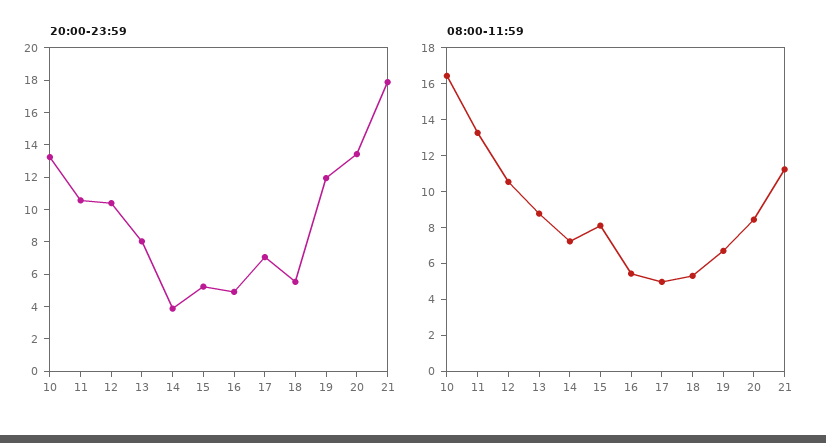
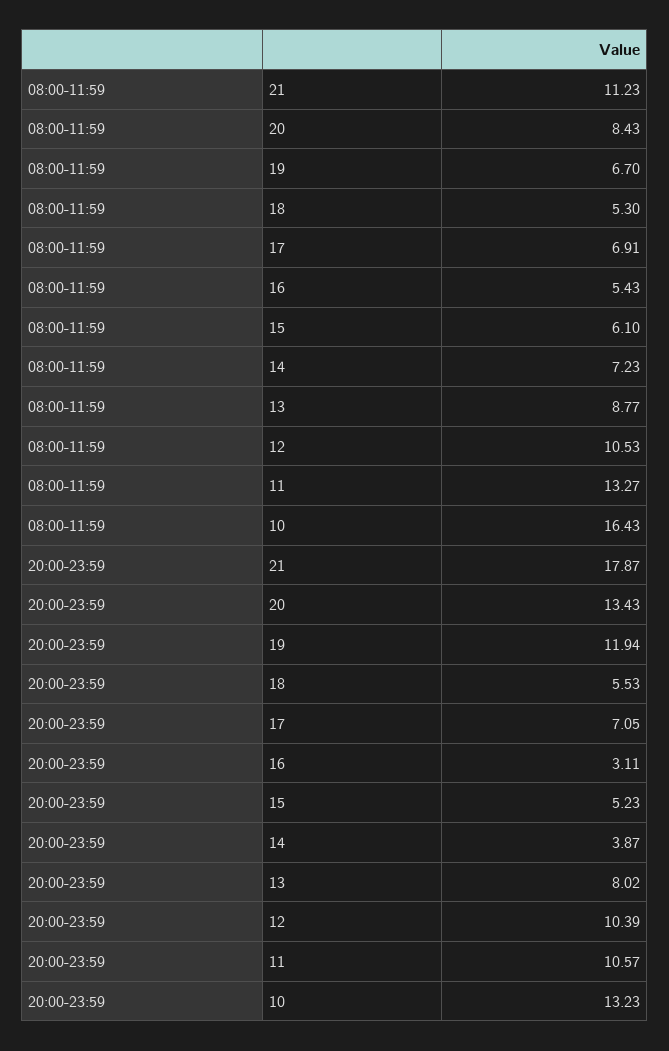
20:00-23:59, 16: 5 -> 3.11
08:00-11:59, 15: 8 -> 6.1
08:00-11:59, 17: 5 -> 6.91

